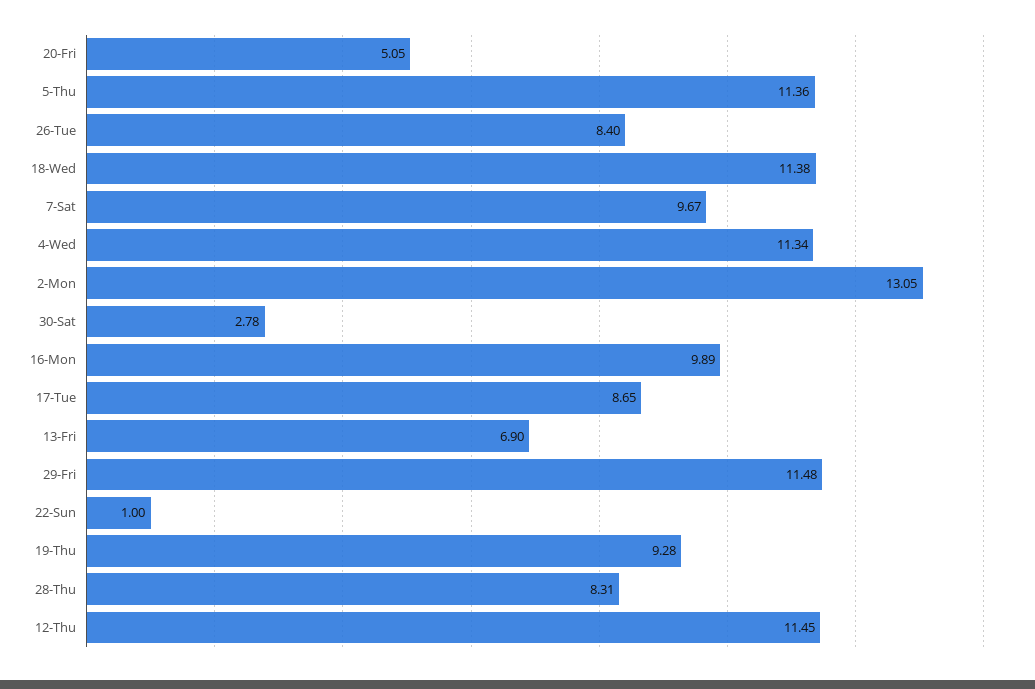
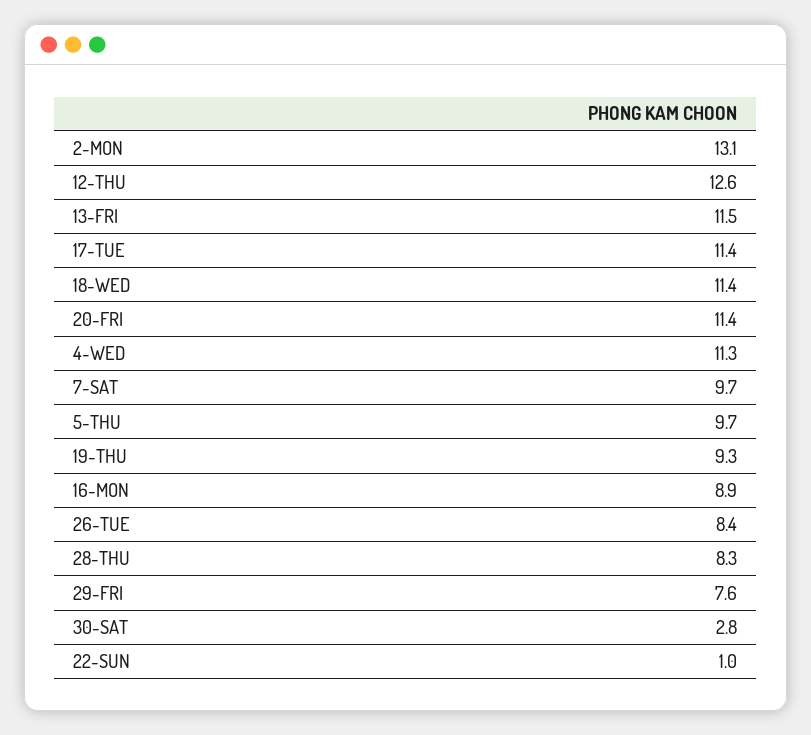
20-Fri: 5.05 -> 11.4
5-Thu: 11.36 -> 9.7
16-Mon: 9.89 -> 8.9
17-Tue: 8.65 -> 11.4
13-Fri: 6.9 -> 11.5
29-Fri: 11.48 -> 7.6
12-Thu: 11.45 -> 12.6

